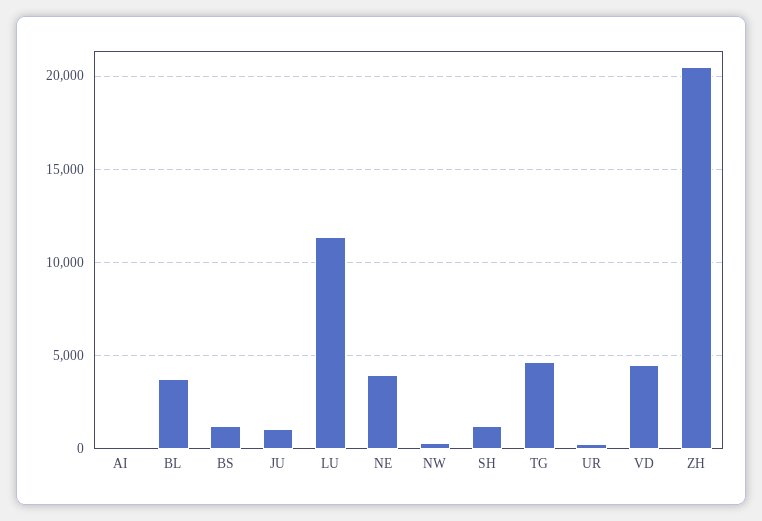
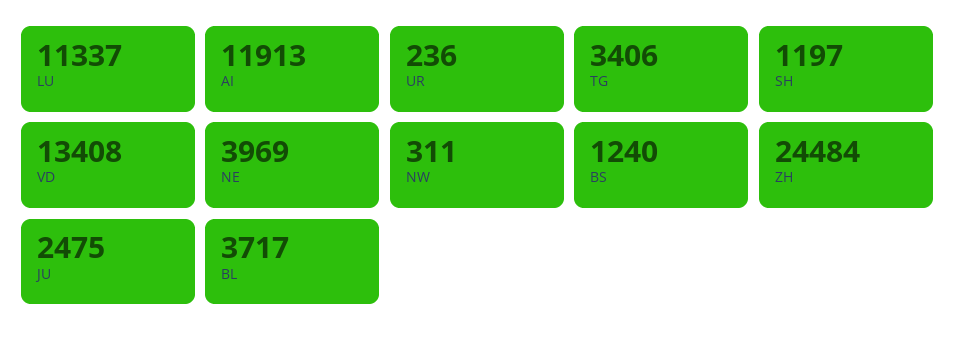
AI: 0 -> 11913
JU: 1000 -> 2475
TG: 4500 -> 3406
VD: 4500 -> 13408
ZH: 20500 -> 24484

